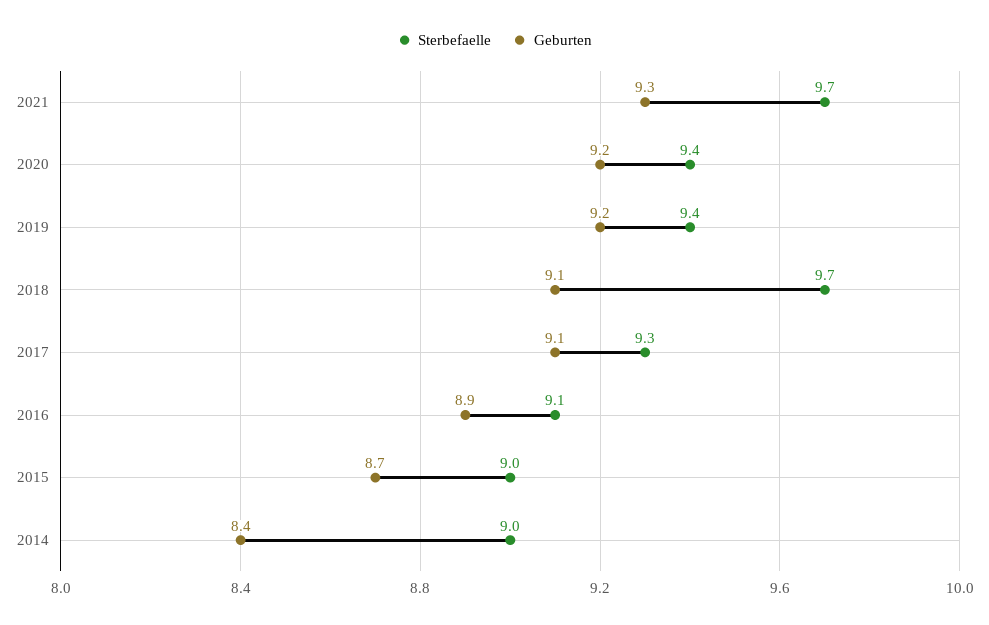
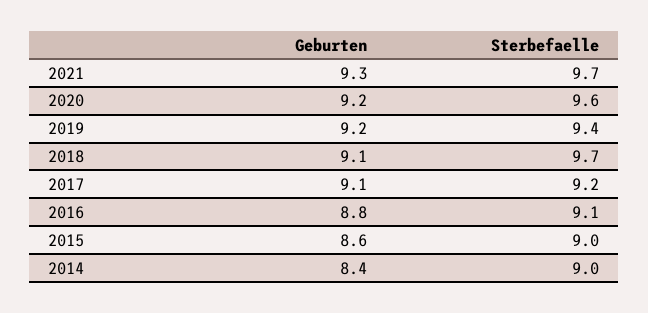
Sterbefaelle, 2020: 9.4 -> 9.6
Sterbefaelle, 2017: 9.3 -> 9.2
Geburten, 2016: 8.9 -> 8.8
Geburten, 2015: 8.7 -> 8.6

